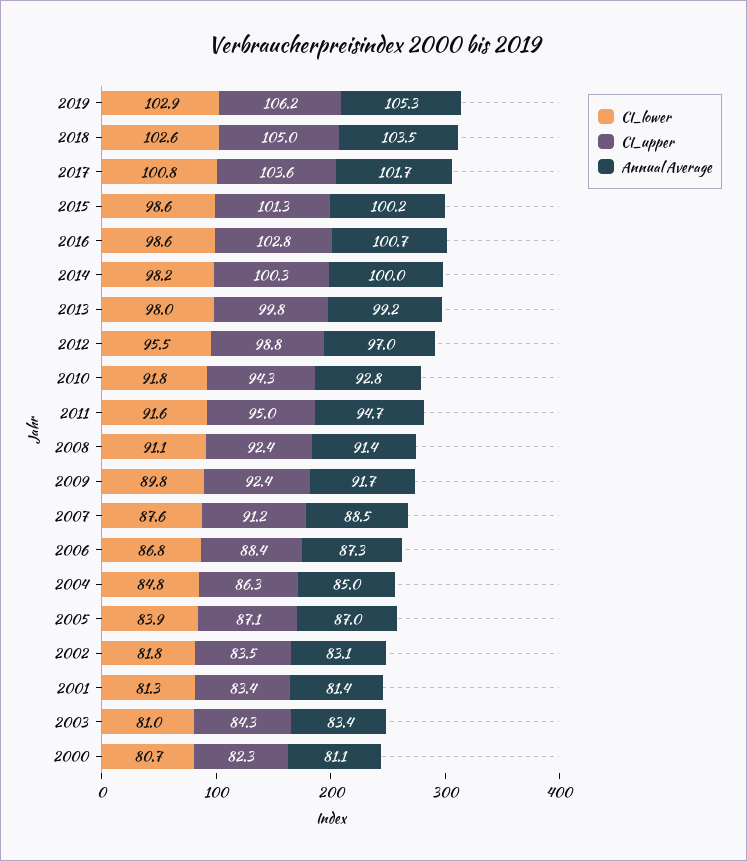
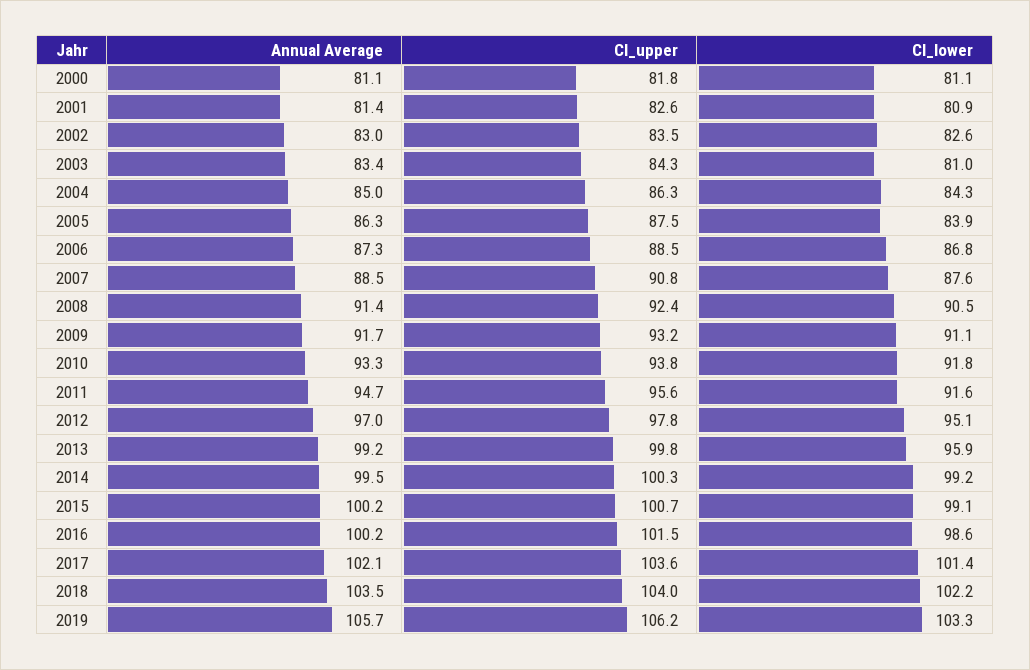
CI_lower, 2019: 102.9 -> 103.3
Annual Average, 2019: 105.3 -> 105.7
CI_lower, 2018: 102.6 -> 102.2
CI_upper, 2018: 105 -> 104
CI_lower, 2017: 100.8 -> 101.4
Annual Average, 2017: 101.7 -> 102.1
CI_lower, 2015: 98.6 -> 99.1
CI_upper, 2015: 101.3 -> 100.7
CI_upper, 2016: 102.8 -> 101.5
Annual Average, 2016: 100.7 -> 100.2
CI_lower, 2014: 98.2 -> 99.2
Annual Average, 2014: 100 -> 99.5
CI_lower, 2013: 98 -> 95.9
CI_lower, 2012: 95.5 -> 95.1
CI_upper, 2012: 98.8 -> 97.8
CI_upper, 2010: 94.3 -> 93.8
Annual Average, 2010: 92.8 -> 93.3
CI_upper, 2011: 95 -> 95.6
CI_lower, 2008: 91.1 -> 90.5
CI_lower, 2009: 89.8 -> 91.1
CI_upper, 2009: 92.4 -> 93.2
CI_upper, 2007: 91.2 -> 90.8
CI_upper, 2006: 88.4 -> 88.5
CI_lower, 2004: 84.8 -> 84.3
CI_upper, 2005: 87.1 -> 87.5
Annual Average, 2005: 87 -> 86.3
CI_lower, 2002: 81.8 -> 82.6
Annual Average, 2002: 83.1 -> 83
CI_lower, 2001: 81.3 -> 80.9
CI_upper, 2001: 83.4 -> 82.6
CI_lower, 2000: 80.7 -> 81.1
CI_upper, 2000: 82.3 -> 81.8

